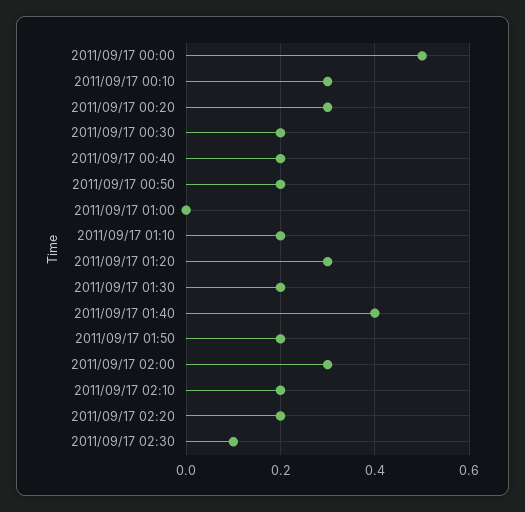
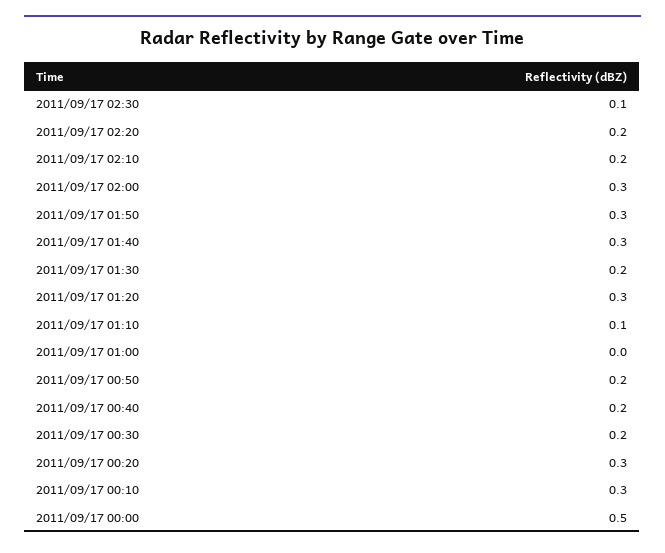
2011/09/17 01:10: 0.2 -> 0.1
2011/09/17 01:40: 0.4 -> 0.3
2011/09/17 01:50: 0.2 -> 0.3

